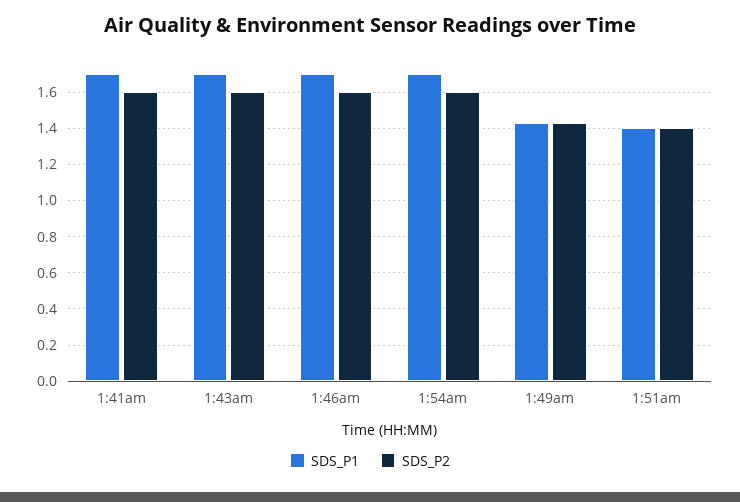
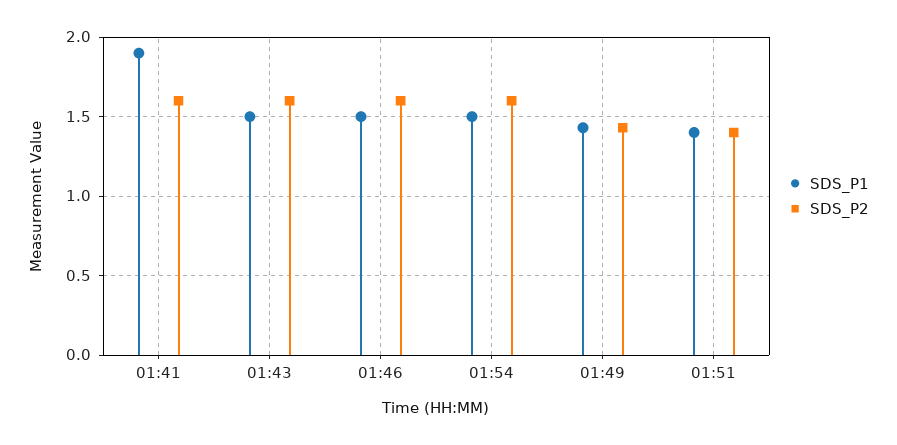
SDS_P1, 1:41am: 1.7 -> 1.9
SDS_P1, 1:43am: 1.7 -> 1.5
SDS_P1, 1:46am: 1.7 -> 1.5
SDS_P1, 1:54am: 1.7 -> 1.5

